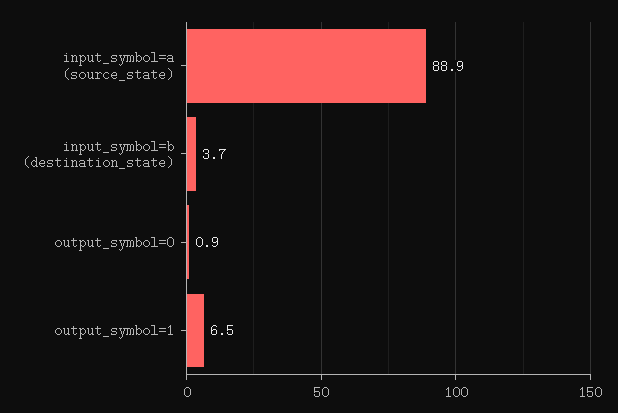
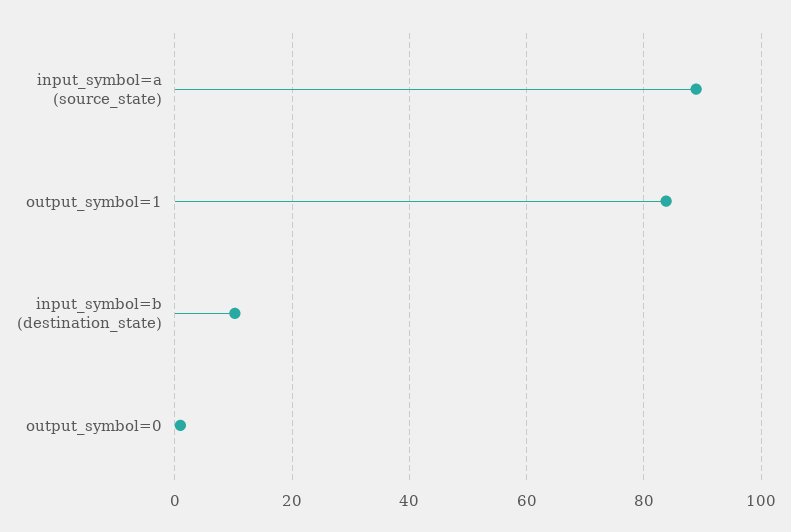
input_symbol=b (destination_state): 3.7 -> 10
output_symbol=1: 6.5 -> 84

